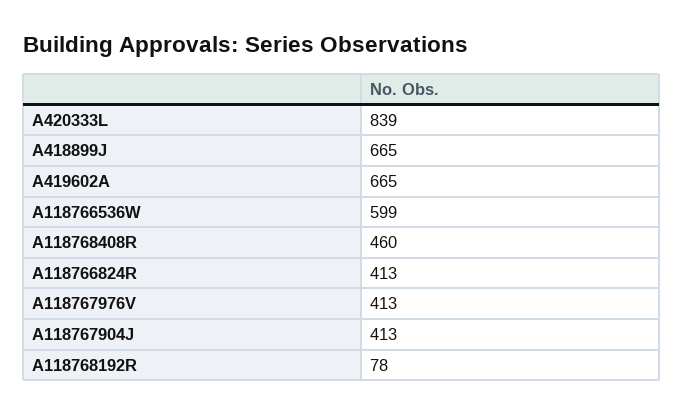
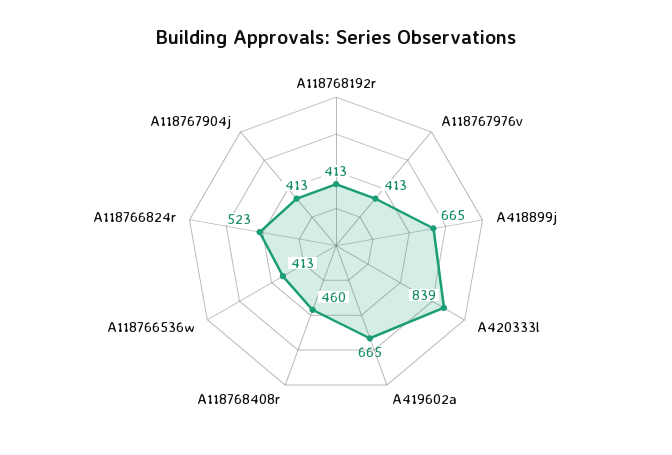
A118766536W: 599 -> 413
A118766824R: 413 -> 523
A118768192R: 78 -> 413

